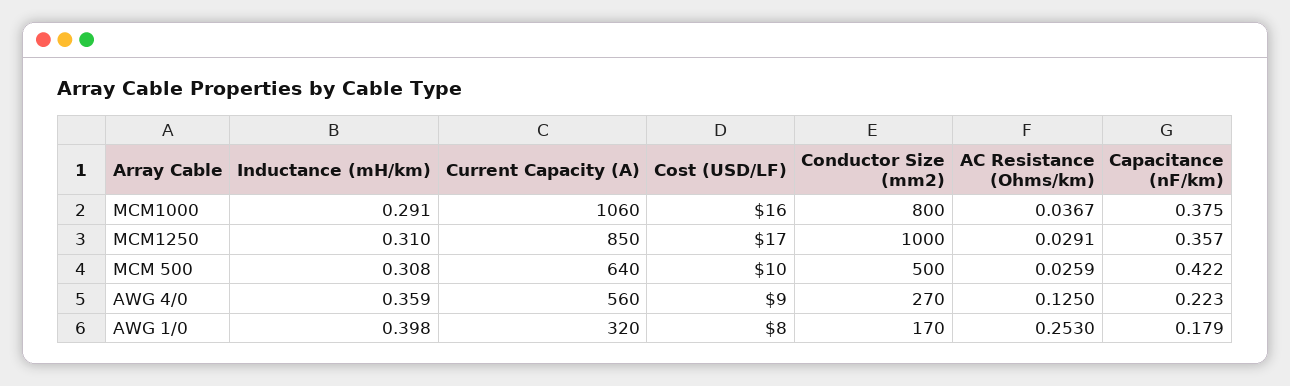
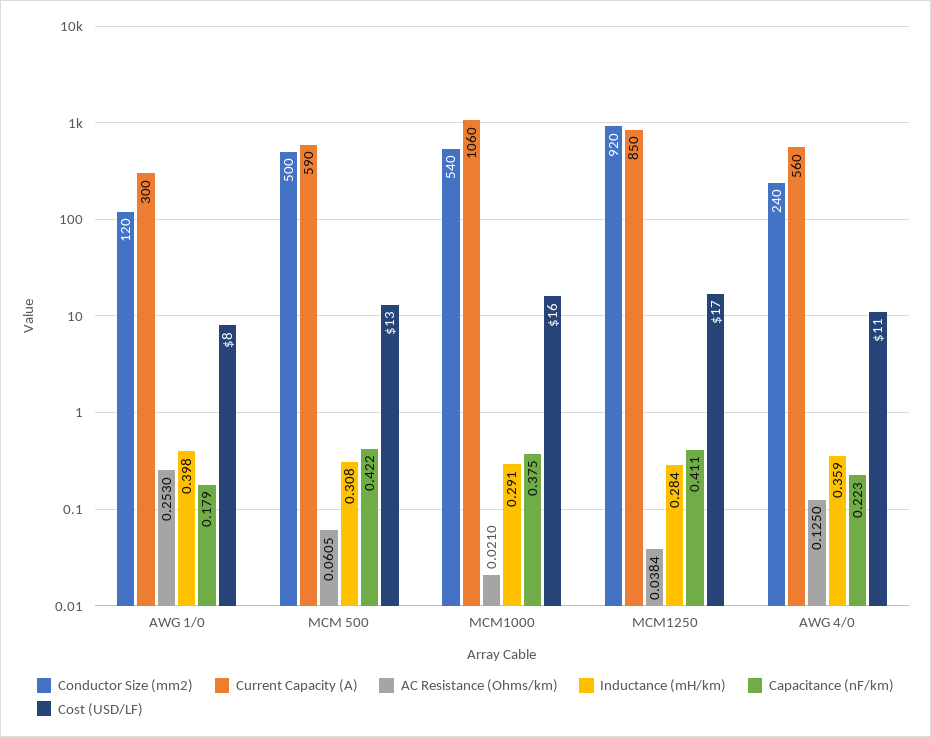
Conductor Size (mm2), MCM1000: 800 -> 540
AC Resistance (Ohms/km), MCM1000: 0.0367 -> 0.021
Inductance (mH/km), MCM1250: 0.31 -> 0.284
Conductor Size (mm2), MCM1250: 1000 -> 920
AC Resistance (Ohms/km), MCM1250: 0.0291 -> 0.0384
Capacitance (nF/km), MCM1250: 0.357 -> 0.411
Current Capacity (A), MCM 500: 640 -> 590
Cost (USD/LF), MCM 500: 10 -> 13
AC Resistance (Ohms/km), MCM 500: 0.0259 -> 0.0605
Cost (USD/LF), AWG 4/0: 9 -> 11
Conductor Size (mm2), AWG 4/0: 270 -> 240
Current Capacity (A), AWG 1/0: 320 -> 300
Conductor Size (mm2), AWG 1/0: 170 -> 120

